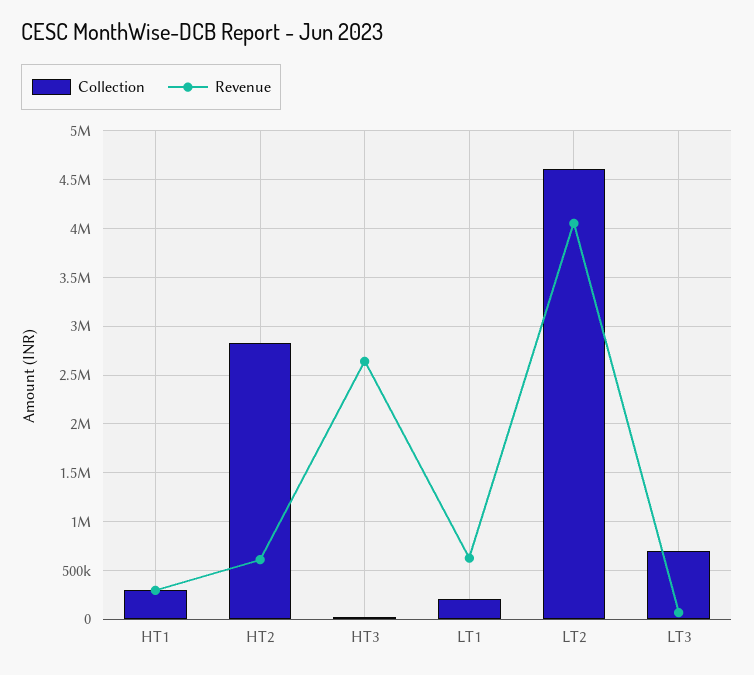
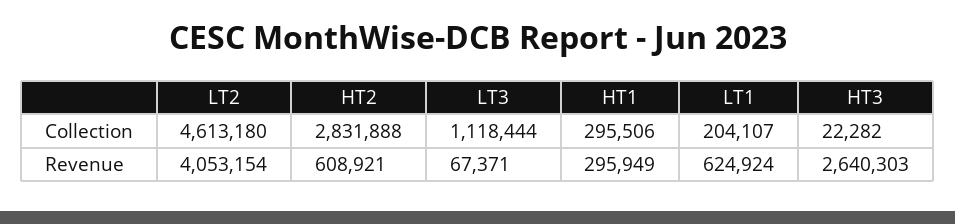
Collection, LT3: 700000 -> 1118444

